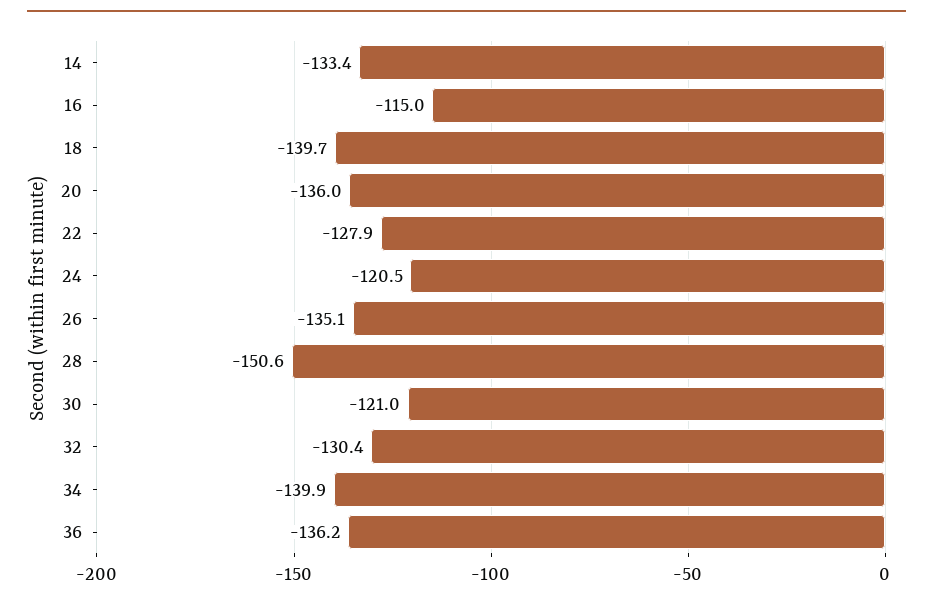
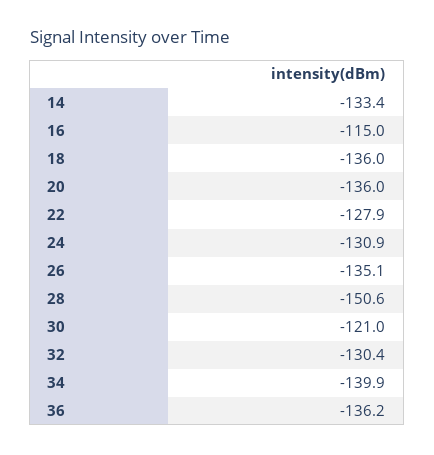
18: -139.7 -> -136
24: -120.5 -> -130.9

